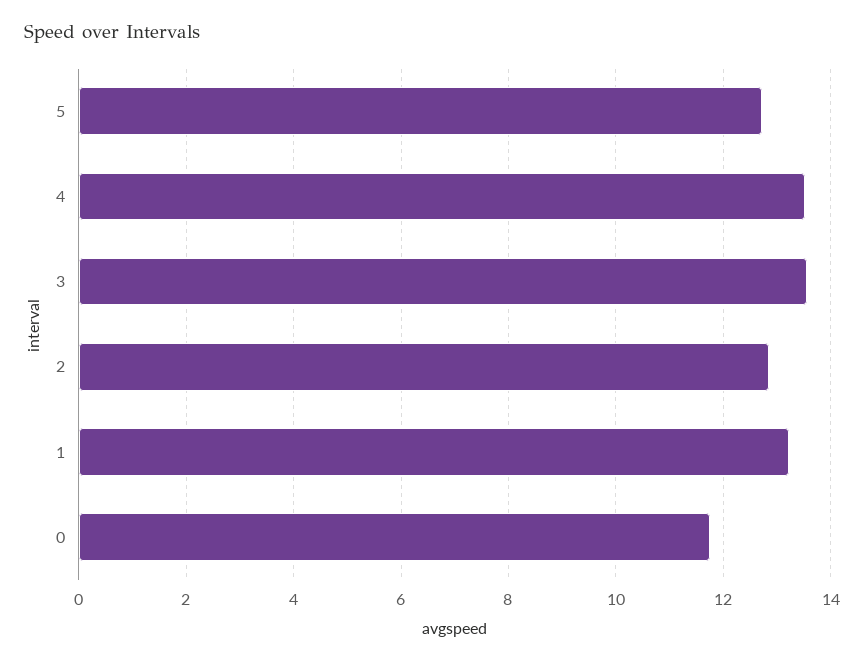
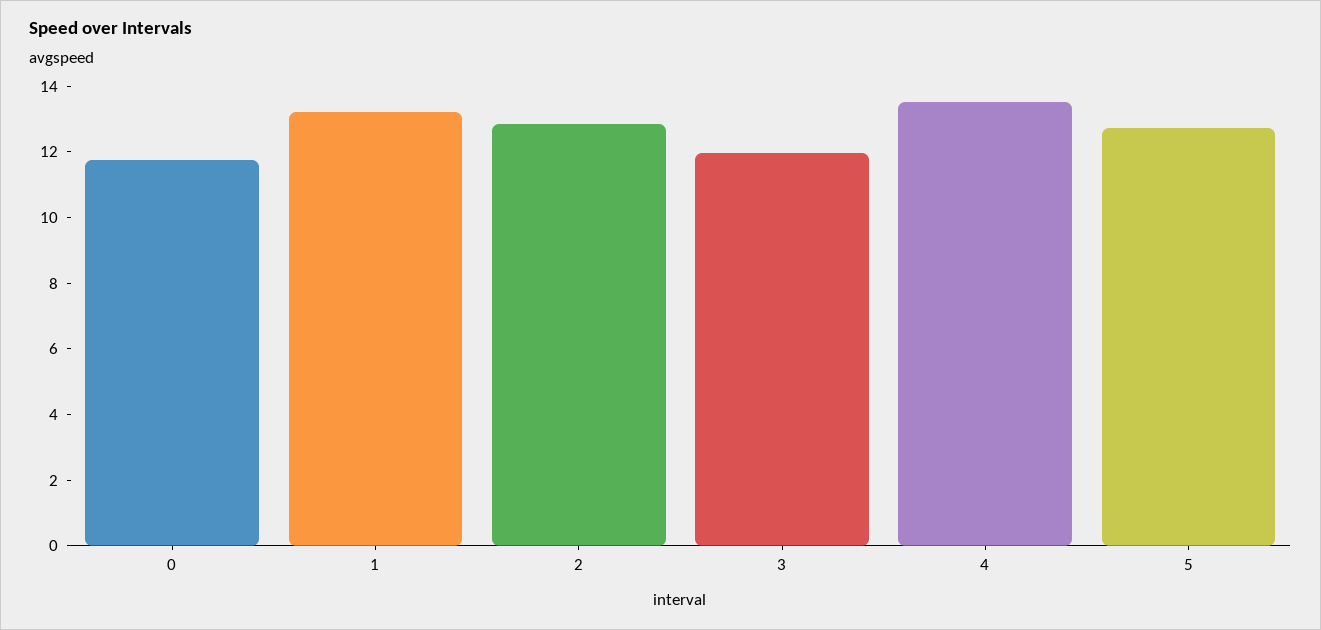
3: 13.6 -> 12

